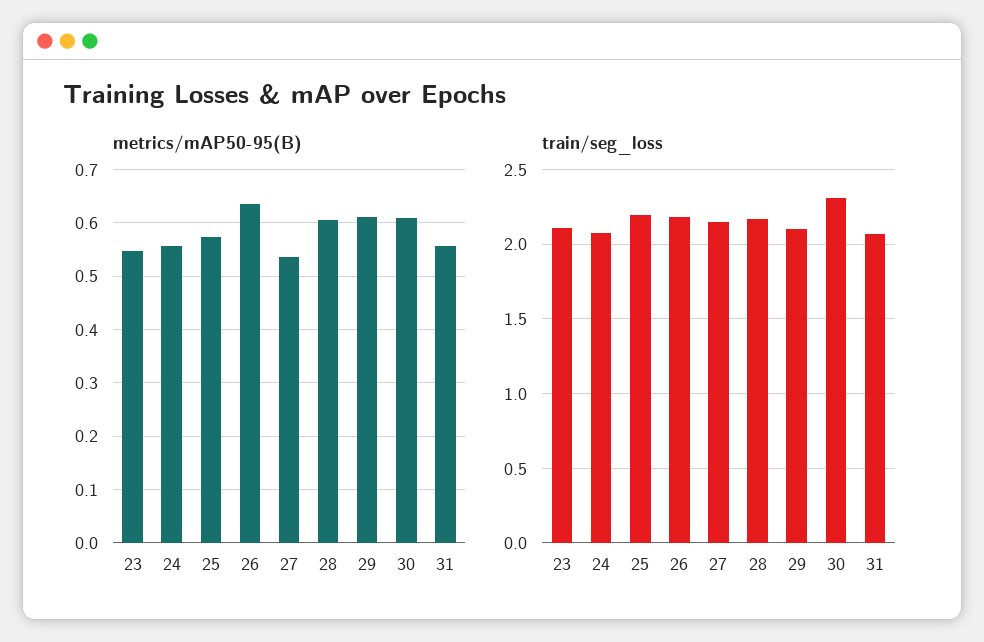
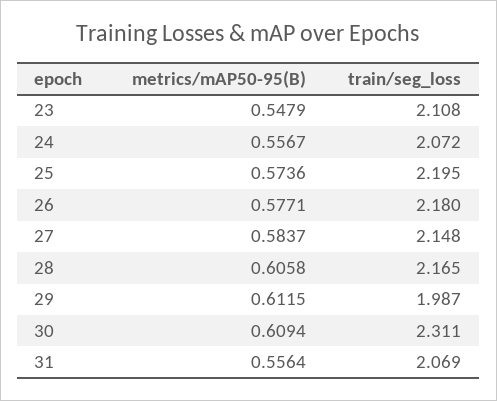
metrics/mAP50-95(B), 26: 0.64 -> 0.5771
metrics/mAP50-95(B), 27: 0.54 -> 0.5837
train/seg_loss, 29: 2.1 -> 1.987

